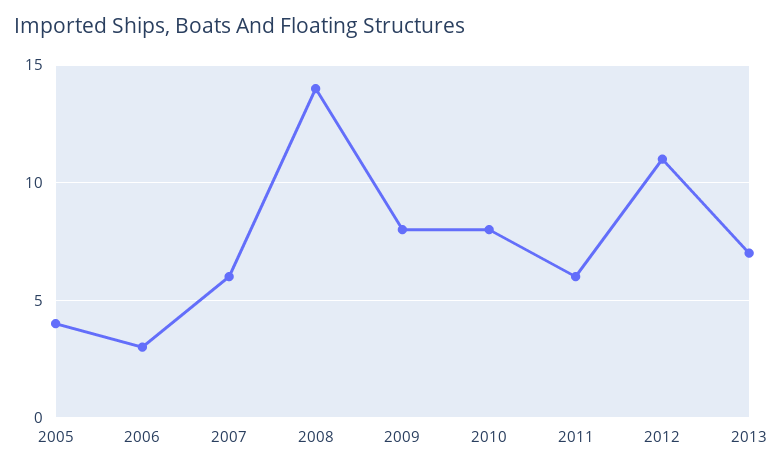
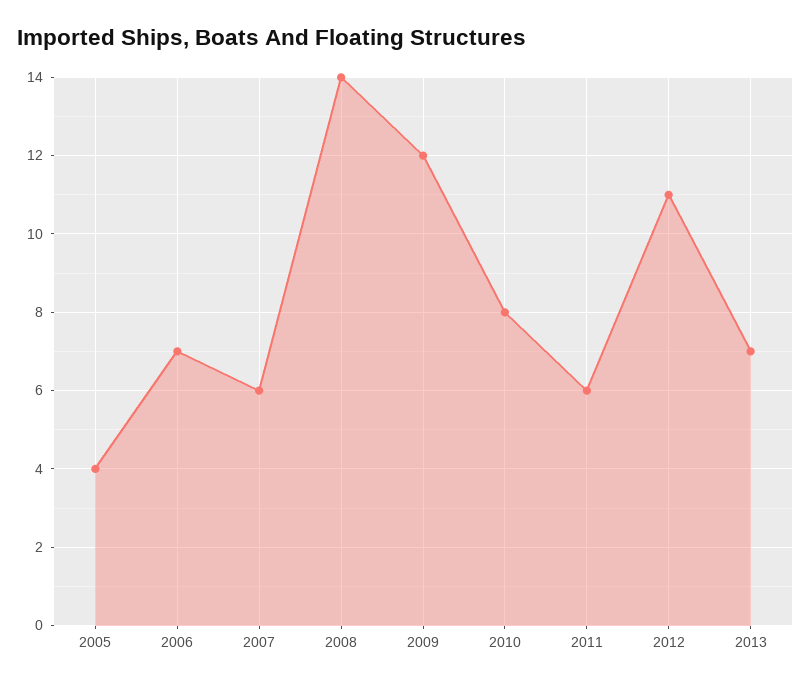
2006: 3 -> 7
2009: 8 -> 12

